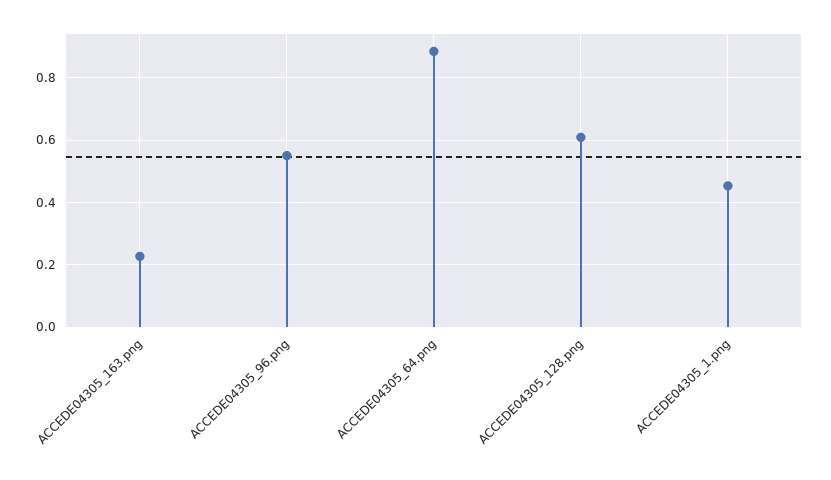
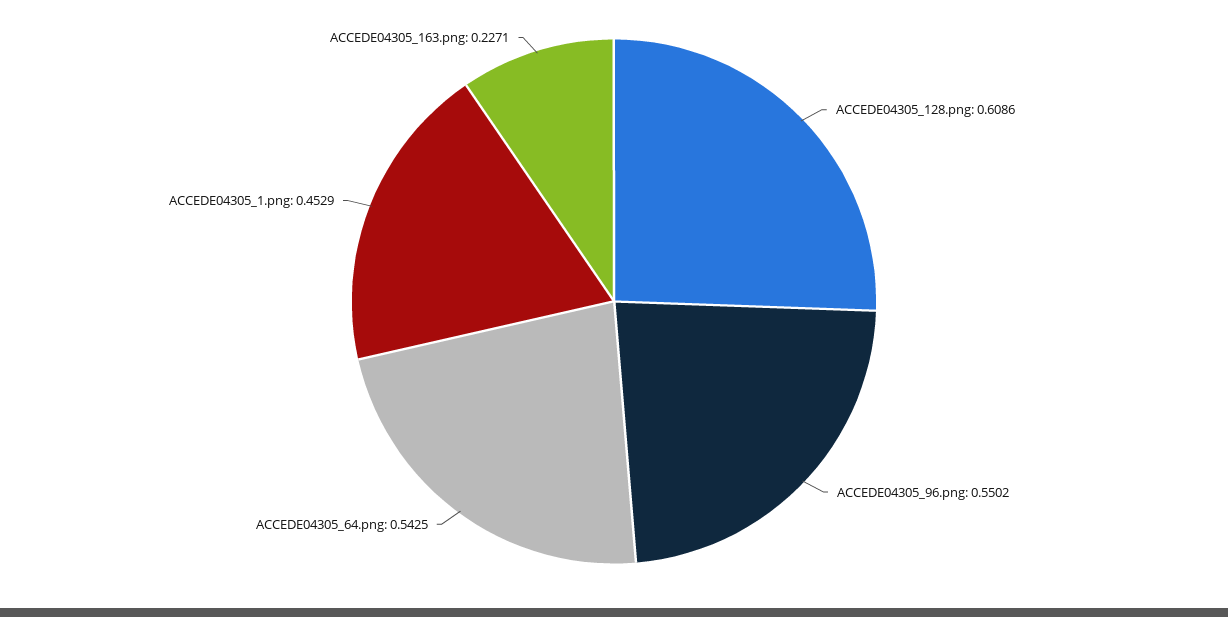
ACCEDE04305_64.png: 0.88 -> 0.5425

